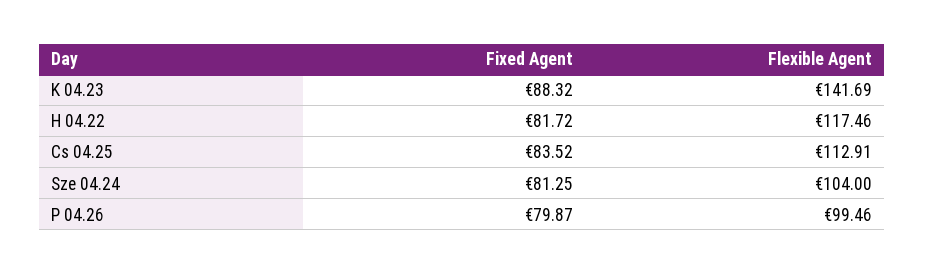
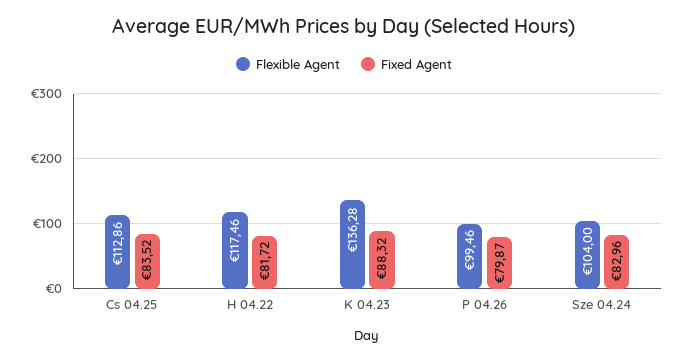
Flexible Agent, K 04.23: 141.69 -> 136.28
Flexible Agent, Cs 04.25: 112.91 -> 112.86
Fixed Agent, Sze 04.24: 81.25 -> 82.96

